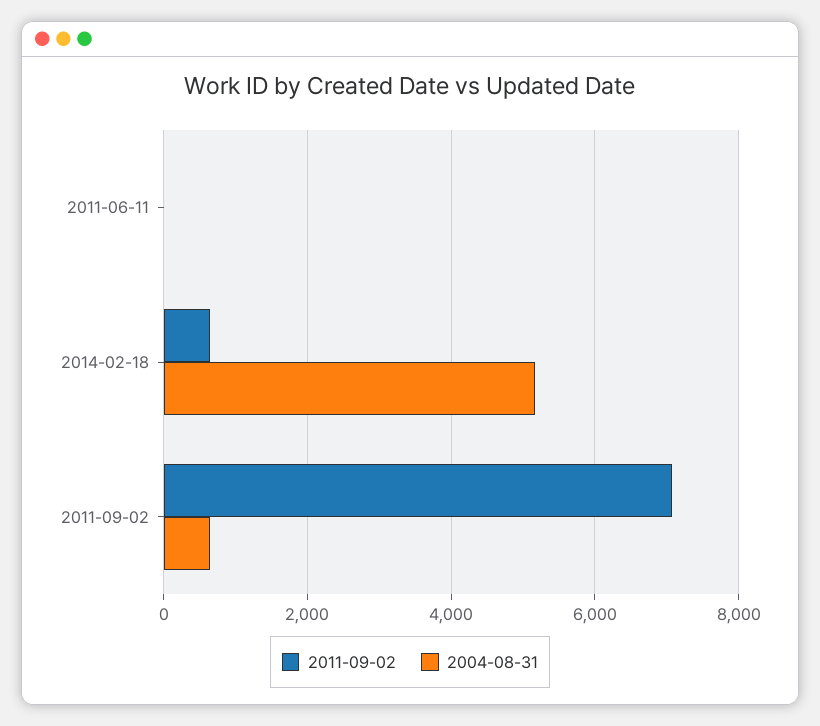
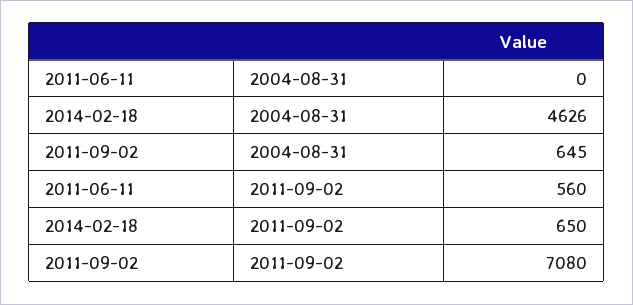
2011-09-02, 2011-06-11: 0 -> 560
2004-08-31, 2014-02-18: 5200 -> 4626

